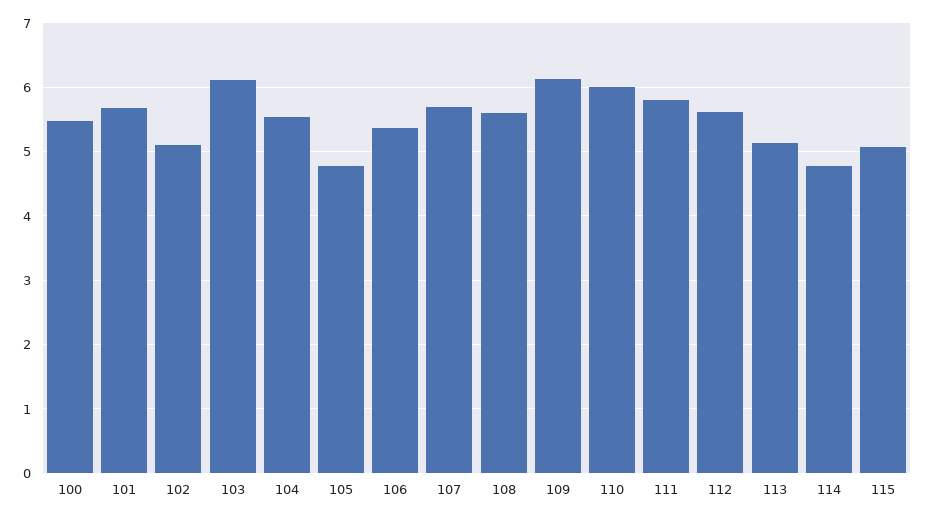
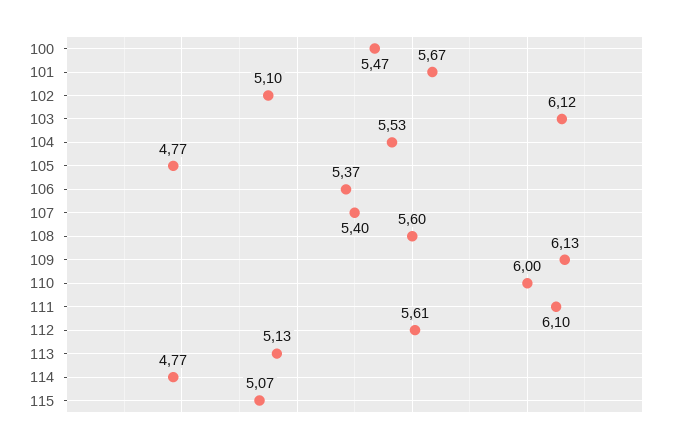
107: 5.7 -> 5.4
111: 5.8 -> 6.1

